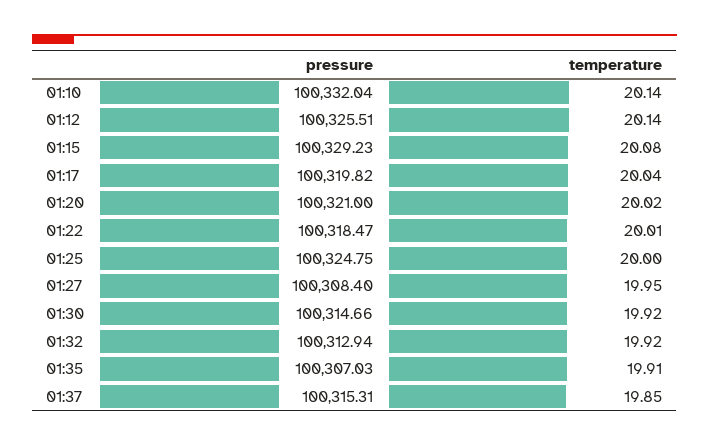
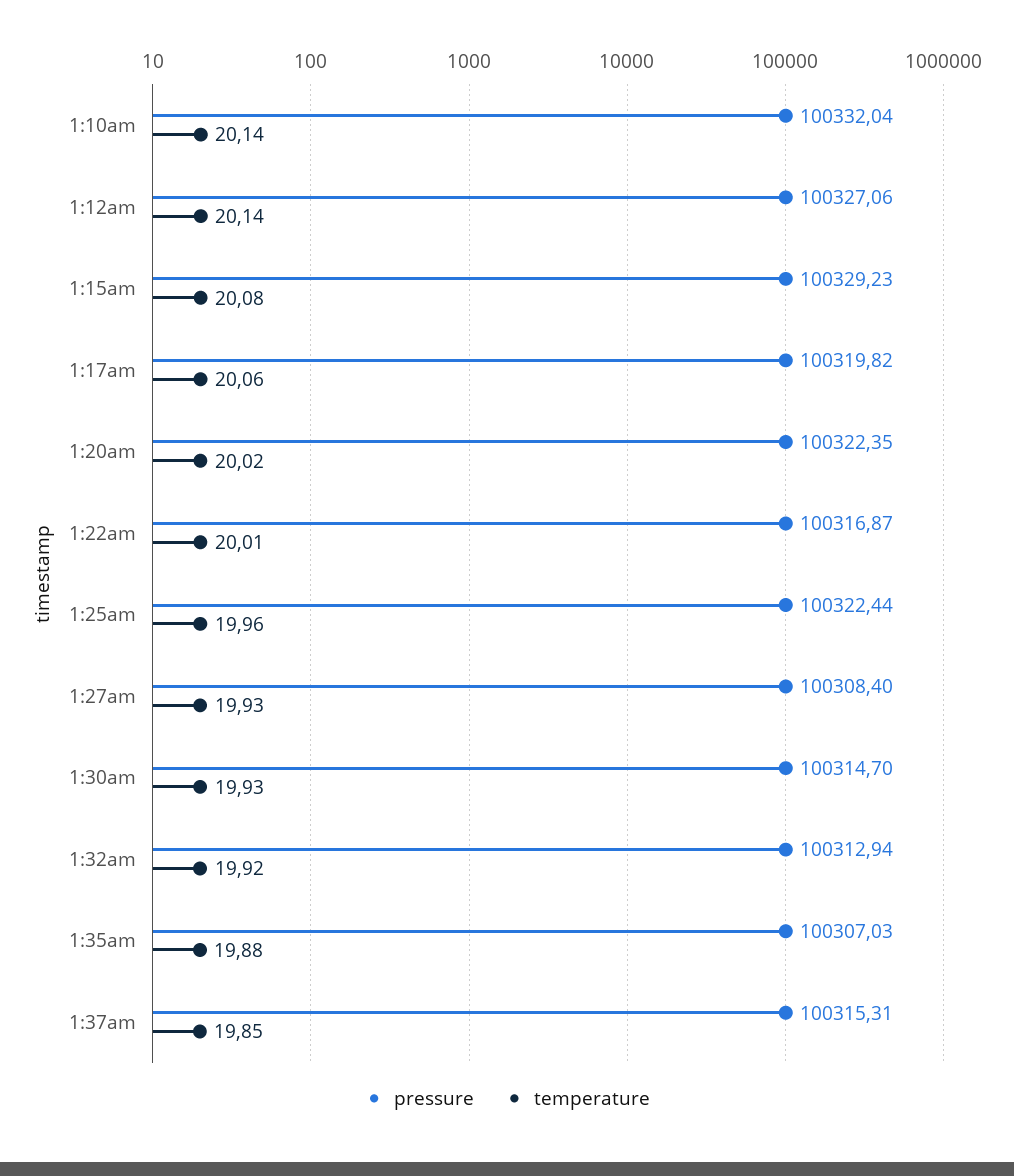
pressure, 01:12: 100325.51 -> 100327.06
temperature, 01:17: 20.04 -> 20.06
pressure, 01:20: 100321 -> 100322.35
pressure, 01:22: 100318.47 -> 100316.87
pressure, 01:25: 100324.75 -> 100322.44
temperature, 01:25: 20 -> 19.96
temperature, 01:27: 19.95 -> 19.93
pressure, 01:30: 100314.66 -> 100314.7
temperature, 01:30: 19.92 -> 19.93
temperature, 01:35: 19.91 -> 19.88

